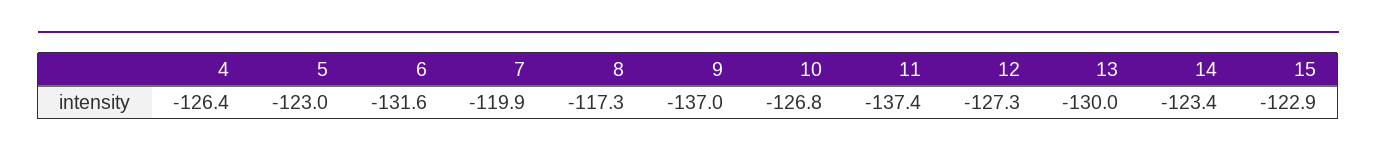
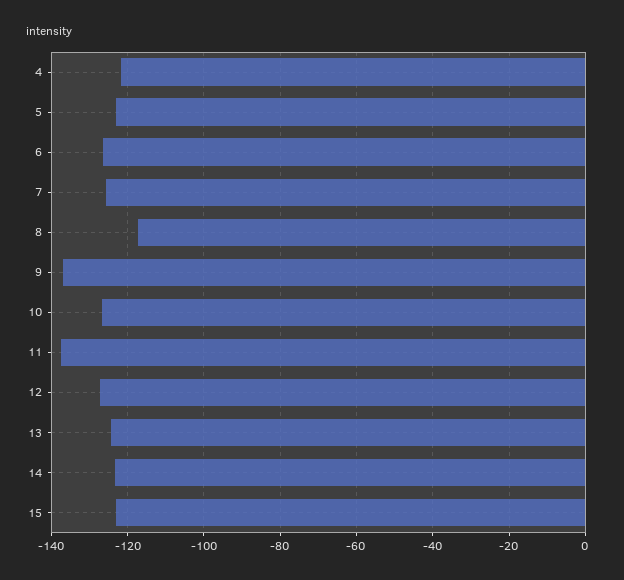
4: -126.4 -> -122
6: -131.6 -> -126
7: -119.9 -> -126
13: -130 -> -124

